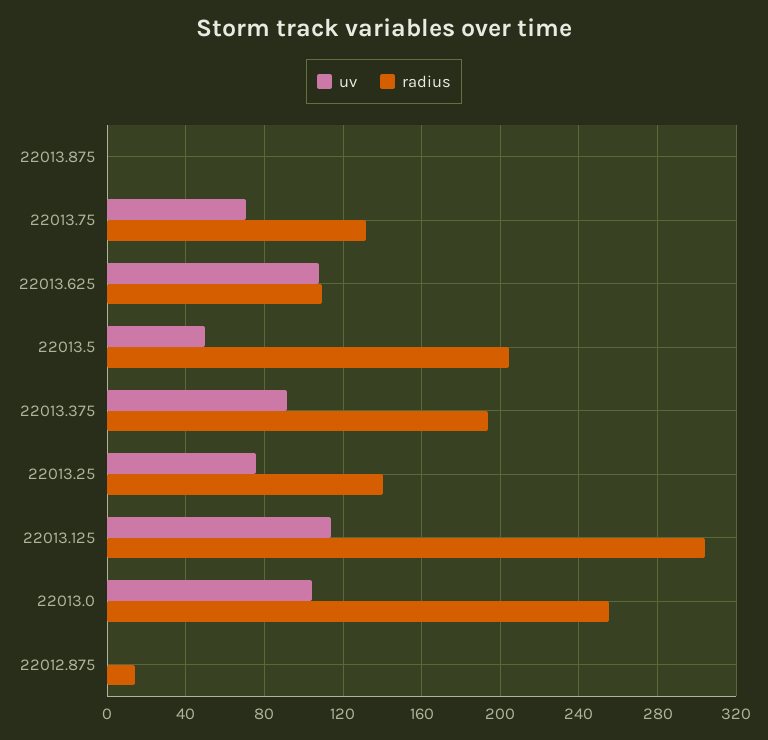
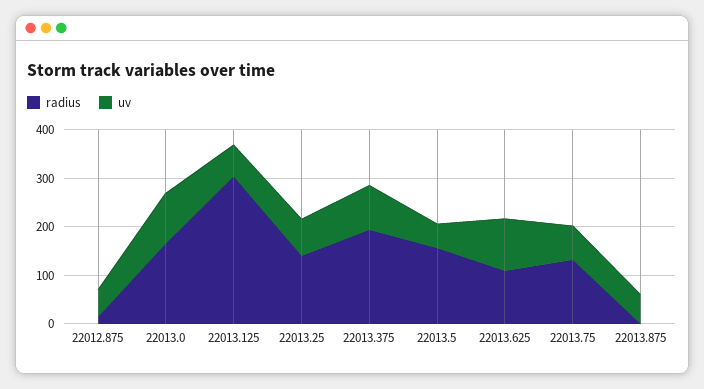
uv, 22013.875: 0 -> 60
radius, 22013.5: 205 -> 160
uv, 22013.125: 115 -> 60
radius, 22013.0: 255 -> 160
uv, 22012.875: 0 -> 60

